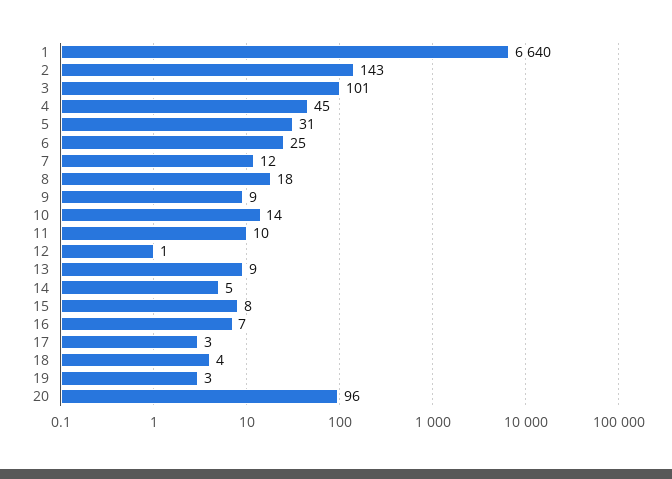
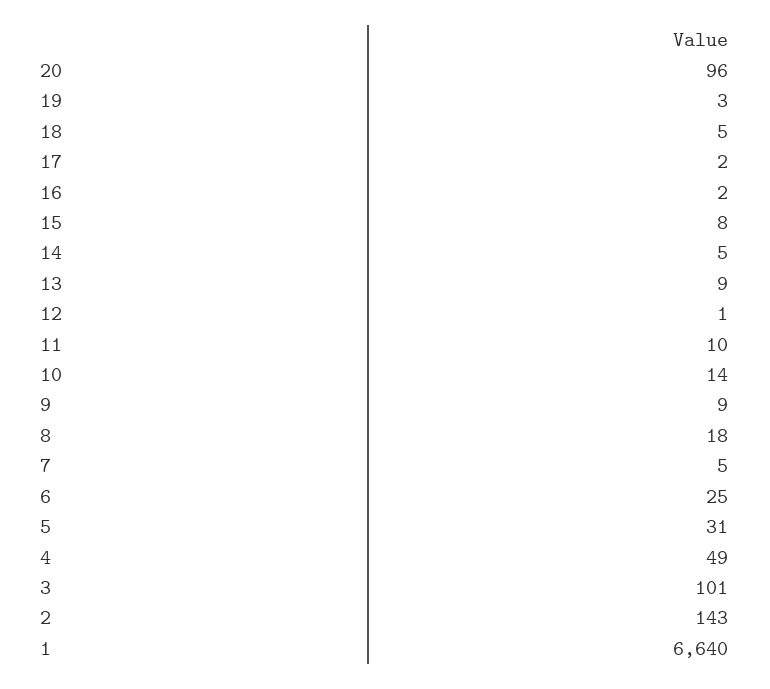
4: 45 -> 49
7: 12 -> 5
16: 7 -> 2
17: 3 -> 2
18: 4 -> 5

